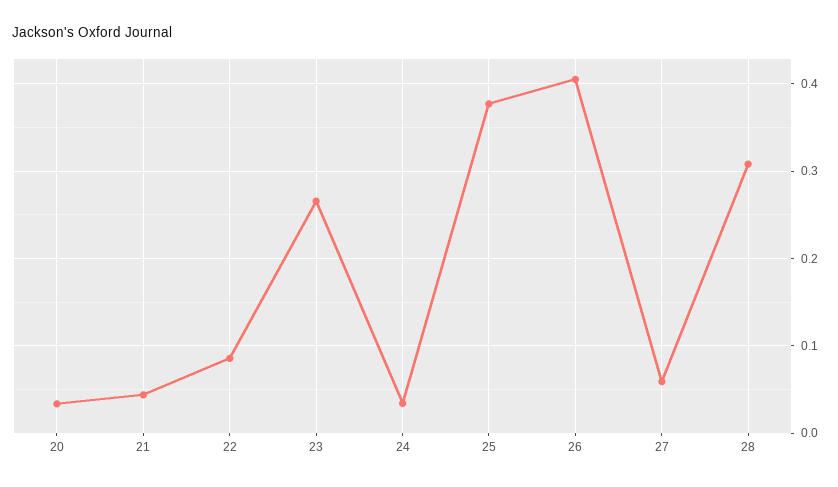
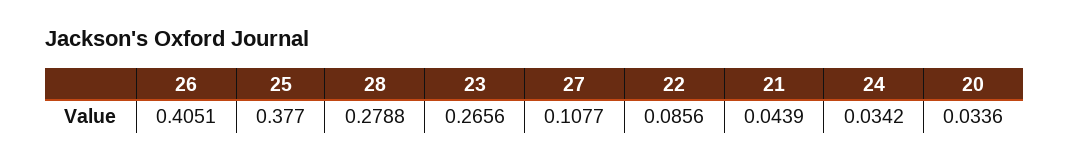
27: 0.06 -> 0.1077
28: 0.31 -> 0.2788

